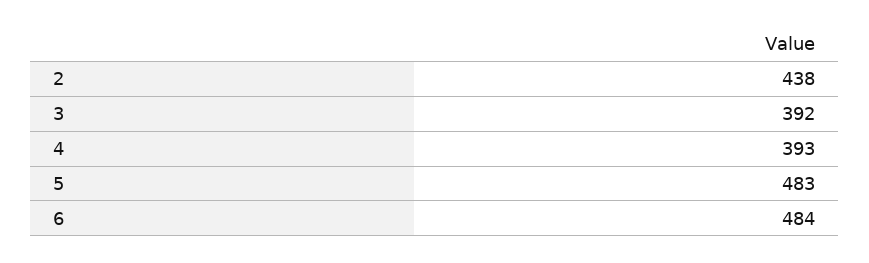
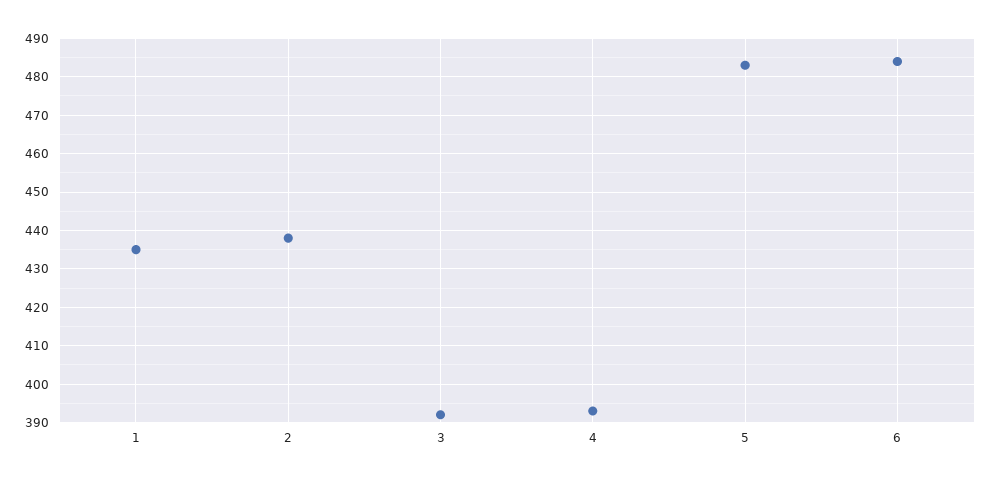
1: none -> 435

